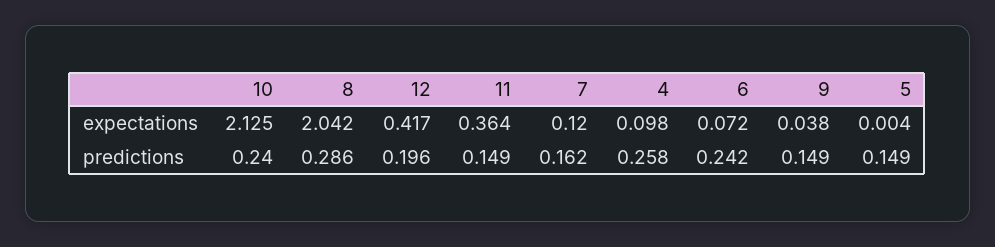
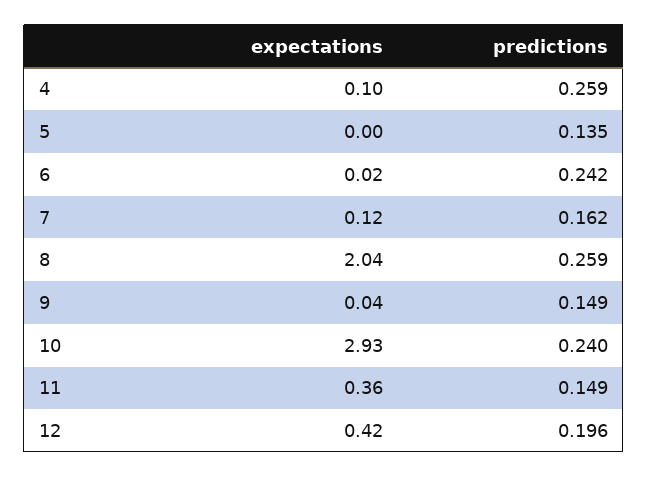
10, expectations: 2.125 -> 2.93
6, expectations: 0.072 -> 0.02
8, predictions: 0.286 -> 0.259
4, predictions: 0.258 -> 0.259
5, predictions: 0.149 -> 0.135

